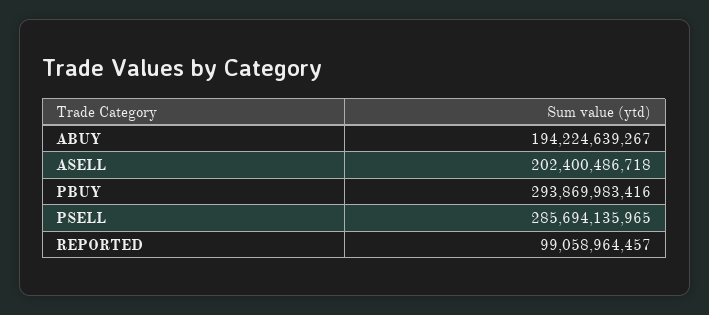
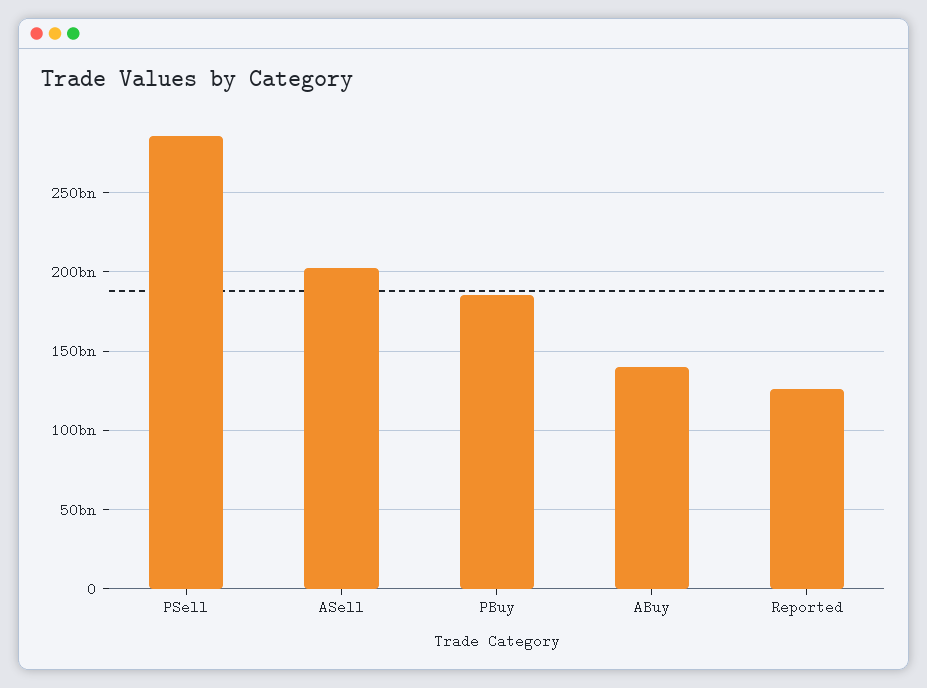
ABUY: 194224639267 -> 140000000000
PBUY: 293869983416 -> 185000000000
REPORTED: 99058964457 -> 125000000000

